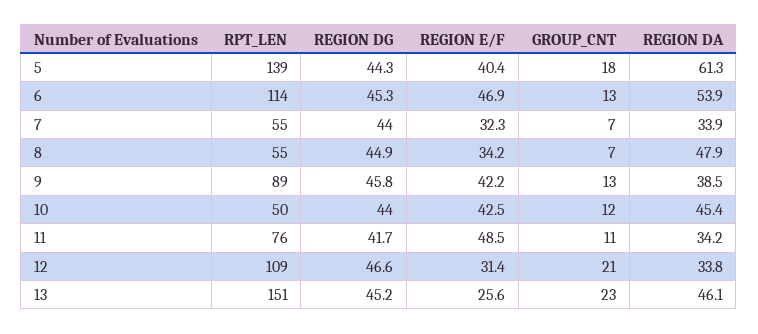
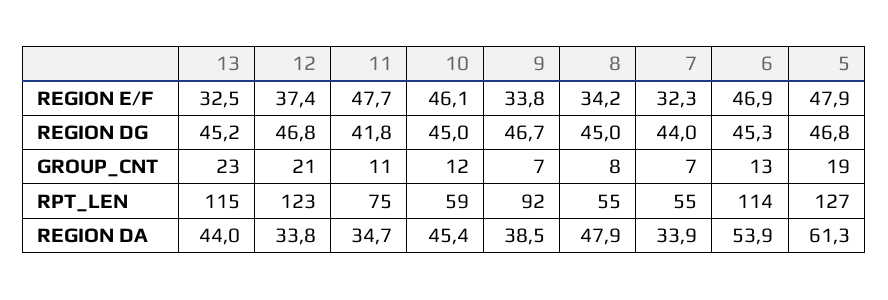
RPT_LEN, 5: 139 -> 127
REGION DG, 5: 44.3 -> 46.8
REGION E/F, 5: 40.4 -> 47.9
GROUP_CNT, 5: 18 -> 19
REGION DG, 8: 44.9 -> 45
GROUP_CNT, 8: 7 -> 8
RPT_LEN, 9: 89 -> 92
REGION DG, 9: 45.8 -> 46.7
REGION E/F, 9: 42.2 -> 33.8
GROUP_CNT, 9: 13 -> 7
RPT_LEN, 10: 50 -> 59
REGION DG, 10: 44 -> 45
REGION E/F, 10: 42.5 -> 46.1
RPT_LEN, 11: 76 -> 75
REGION DG, 11: 41.7 -> 41.8
REGION E/F, 11: 48.5 -> 47.7
REGION DA, 11: 34.2 -> 34.7
RPT_LEN, 12: 109 -> 123
REGION DG, 12: 46.6 -> 46.8
REGION E/F, 12: 31.4 -> 37.4
RPT_LEN, 13: 151 -> 115
REGION E/F, 13: 25.6 -> 32.5
REGION DA, 13: 46.1 -> 44

